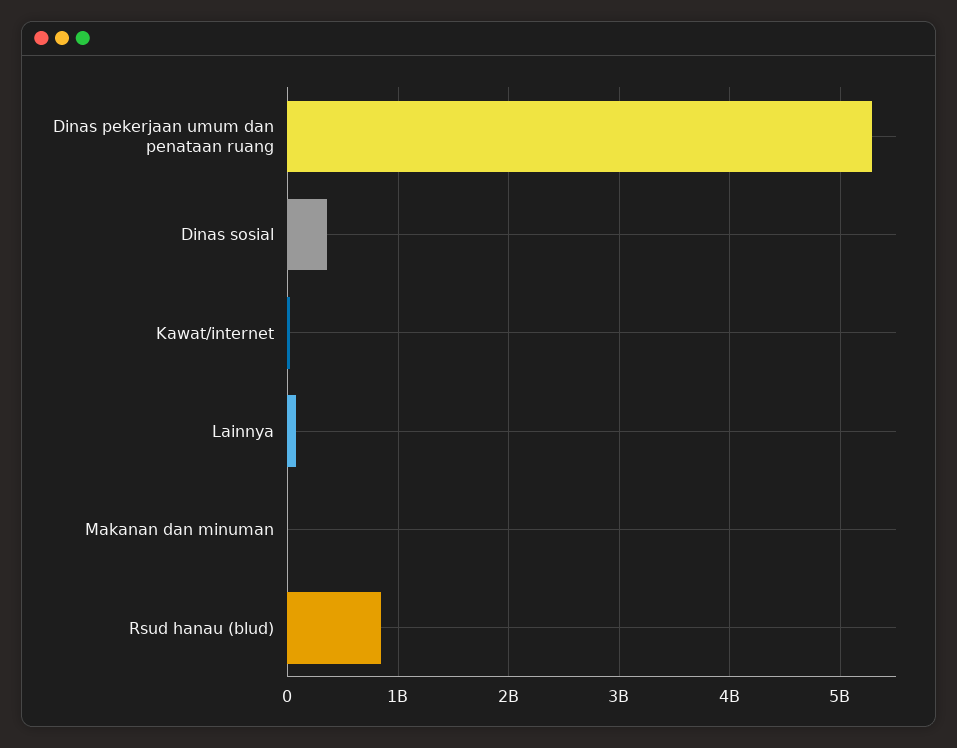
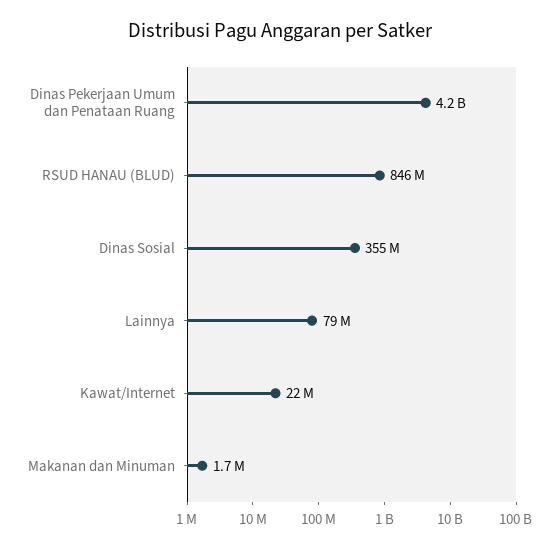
Dinas pekerjaan umum dan penataan ruang: 5300000000 -> 4200000000

